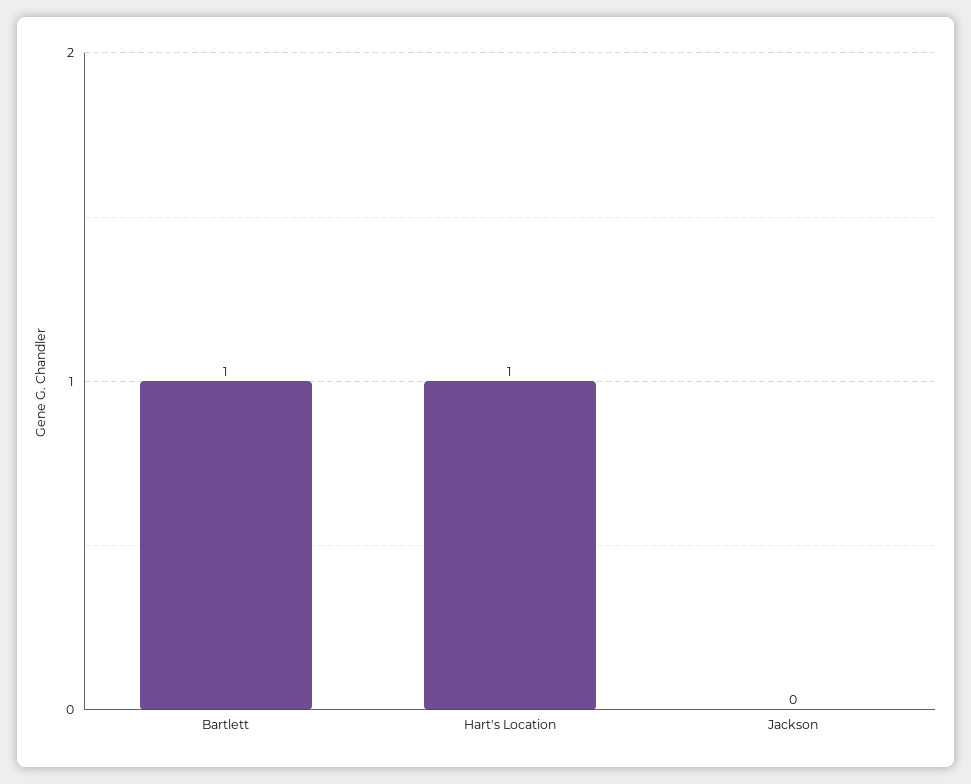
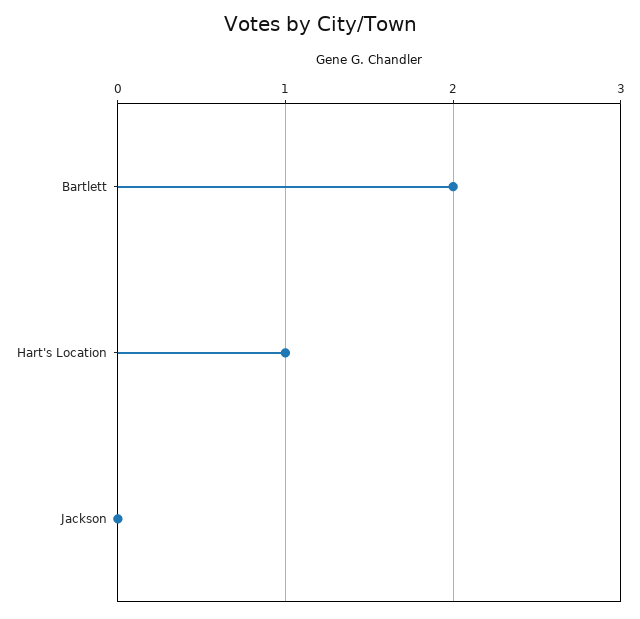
Bartlett: 1 -> 2

